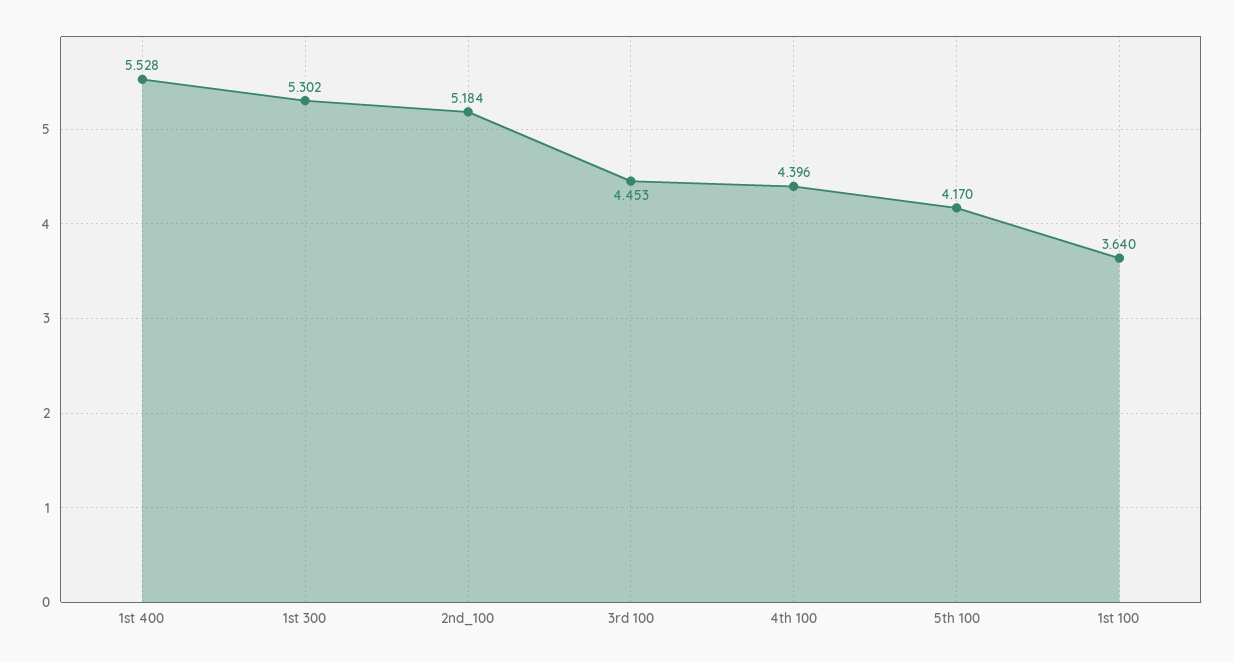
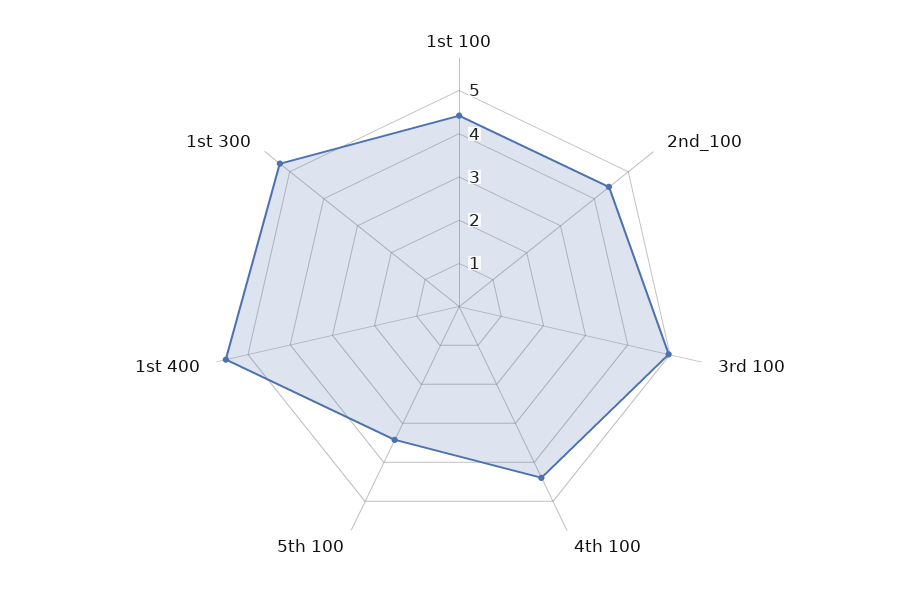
2nd_100: 5.184 -> 4.4
3rd 100: 4.453 -> 5
5th 100: 4.17 -> 3.4
1st 100: 3.64 -> 4.4

